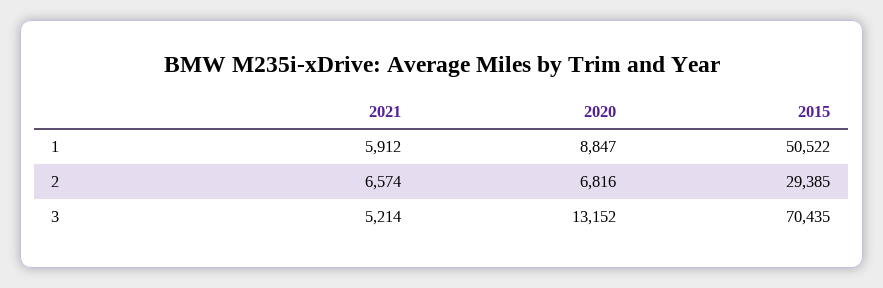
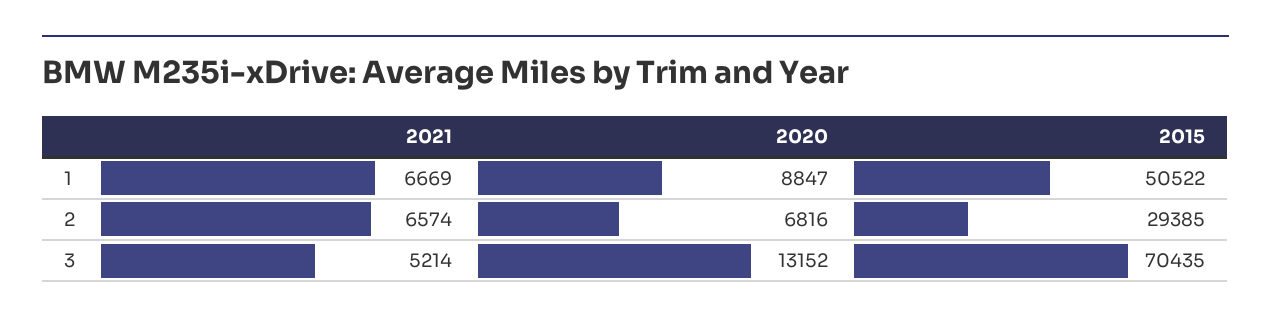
2021, 1: 5912 -> 6669

